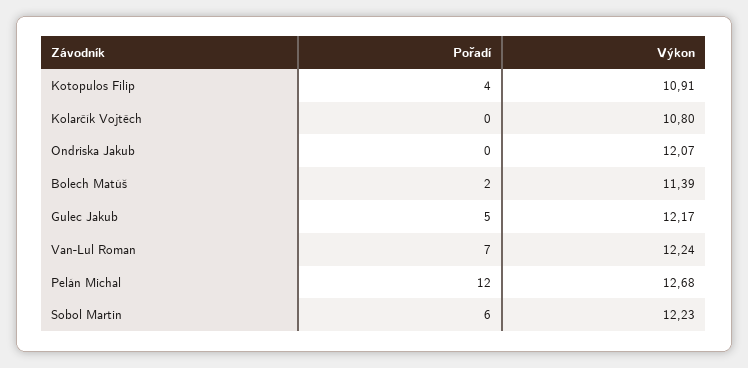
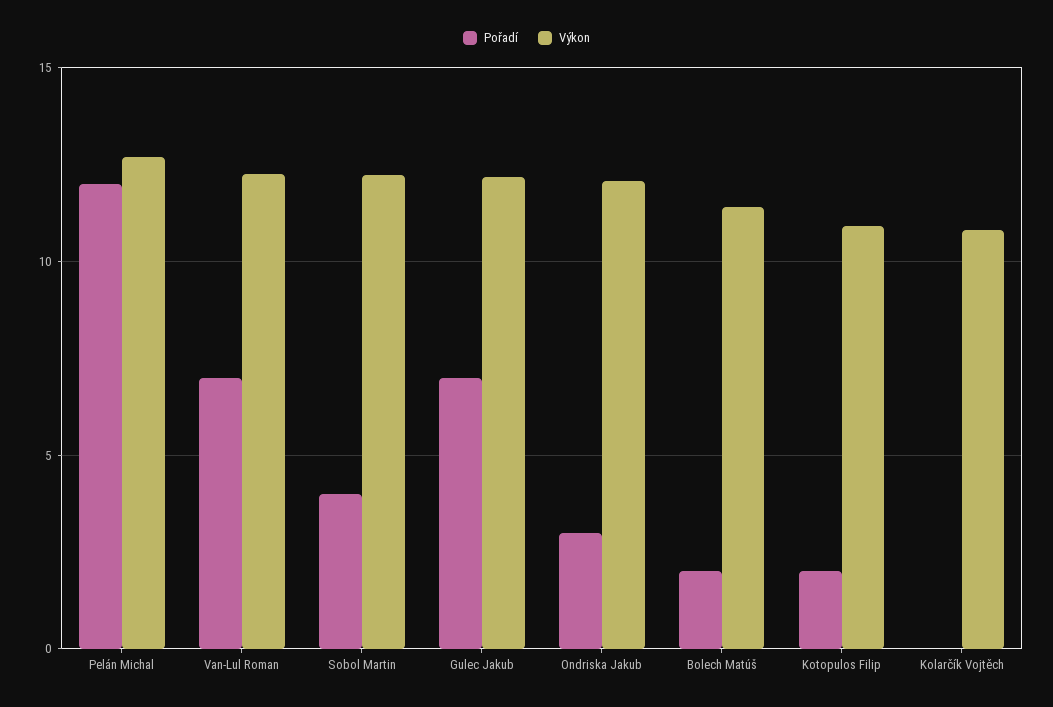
Pořadí, Kotopulos Filip: 4 -> 2
Pořadí, Ondriska Jakub: 0 -> 3
Pořadí, Gulec Jakub: 5 -> 7
Pořadí, Sobol Martin: 6 -> 4

